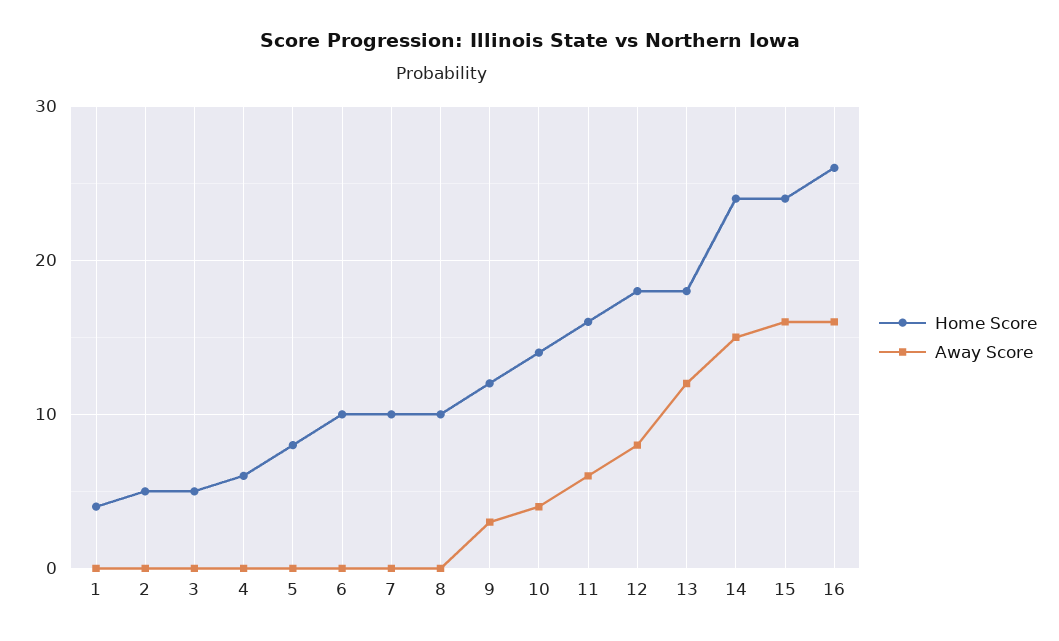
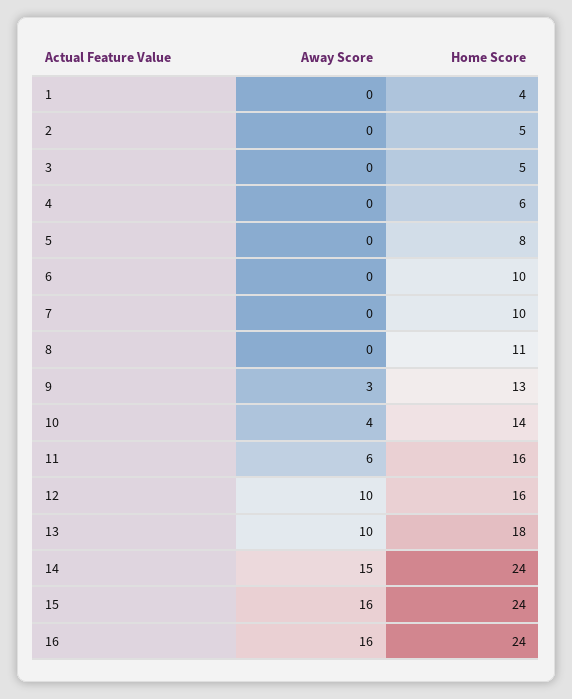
Home Score, 8: 10 -> 11
Home Score, 9: 12 -> 13
Home Score, 12: 18 -> 16
Away Score, 12: 8 -> 10
Away Score, 13: 12 -> 10
Home Score, 16: 26 -> 24

